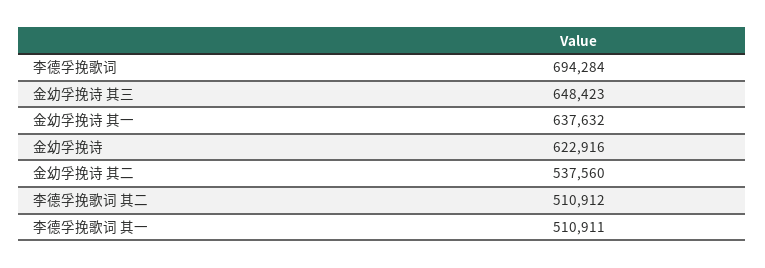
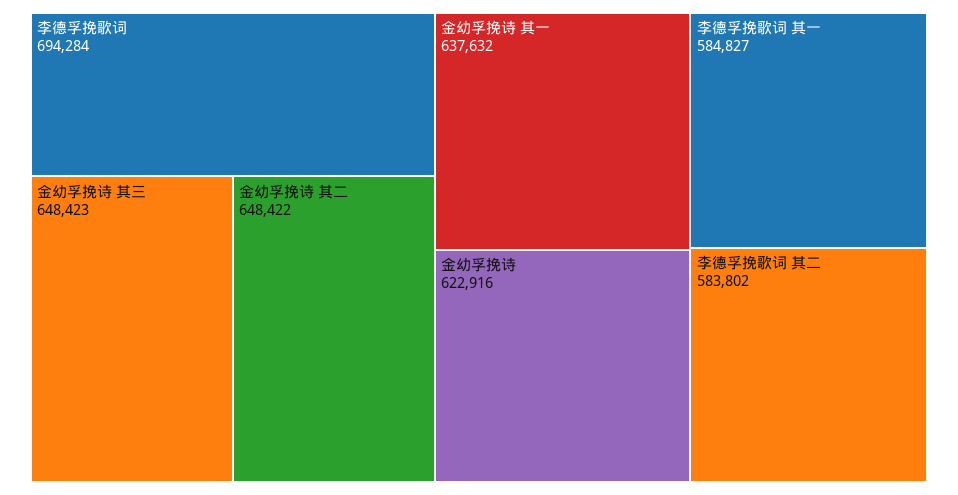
金幼孚挽诗 其二: 537560 -> 648422
李德孚挽歌词 其二: 510912 -> 583802
李德孚挽歌词 其一: 510911 -> 584827

